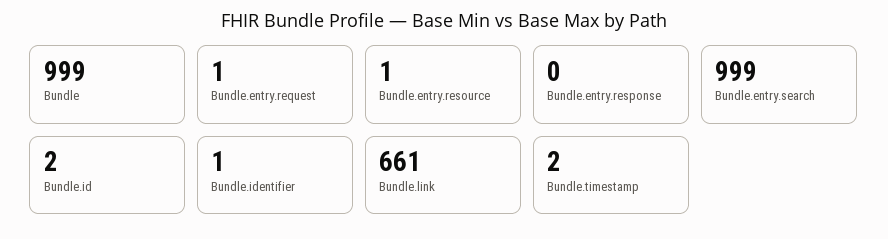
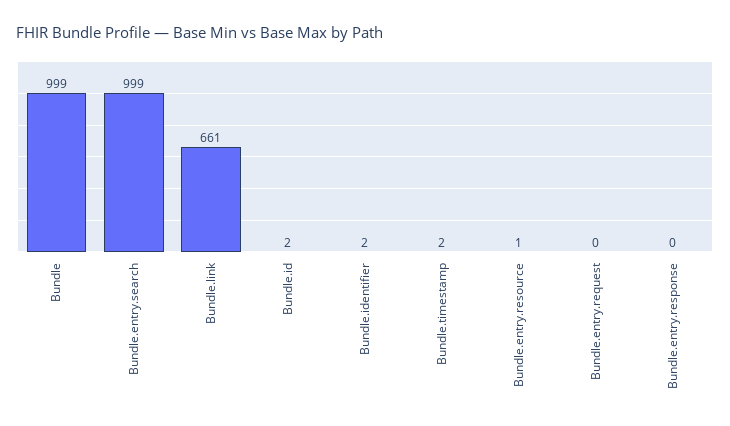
Bundle.entry.request: 1 -> 0
Bundle.identifier: 1 -> 2

